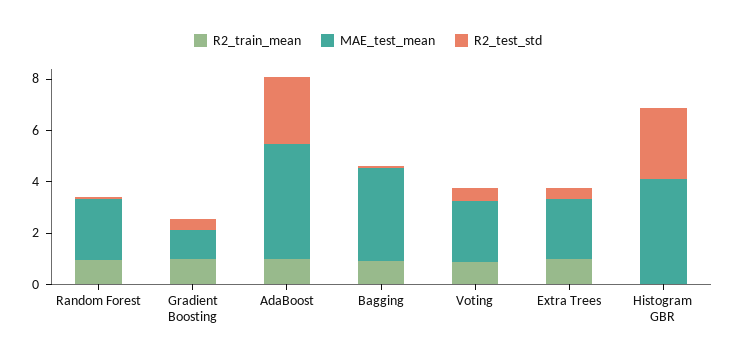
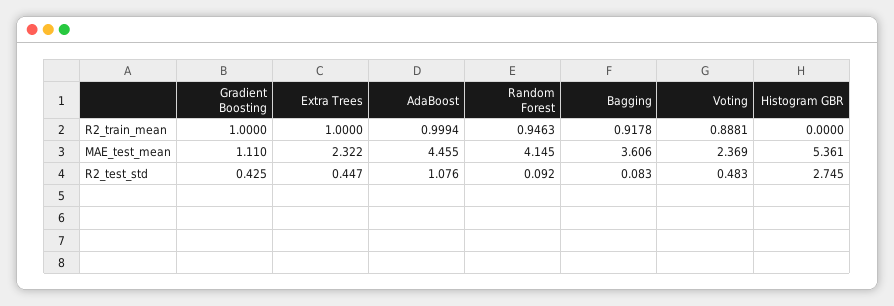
MAE_test_mean, Random Forest: 2.5 -> 4.145
R2_test_std, AdaBoost: 2.5 -> 1.076
MAE_test_mean, Histogram GBR: 4 -> 5.361

